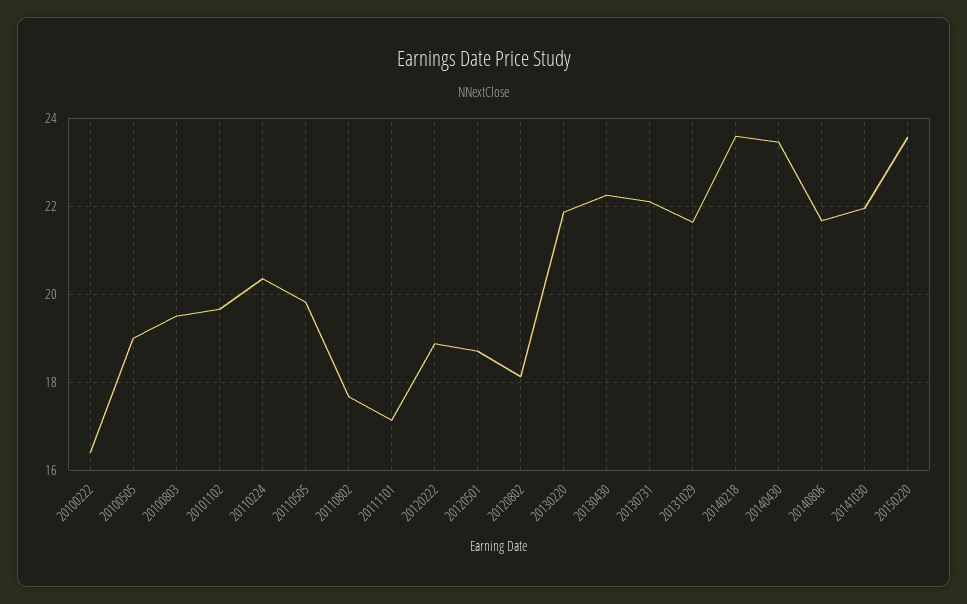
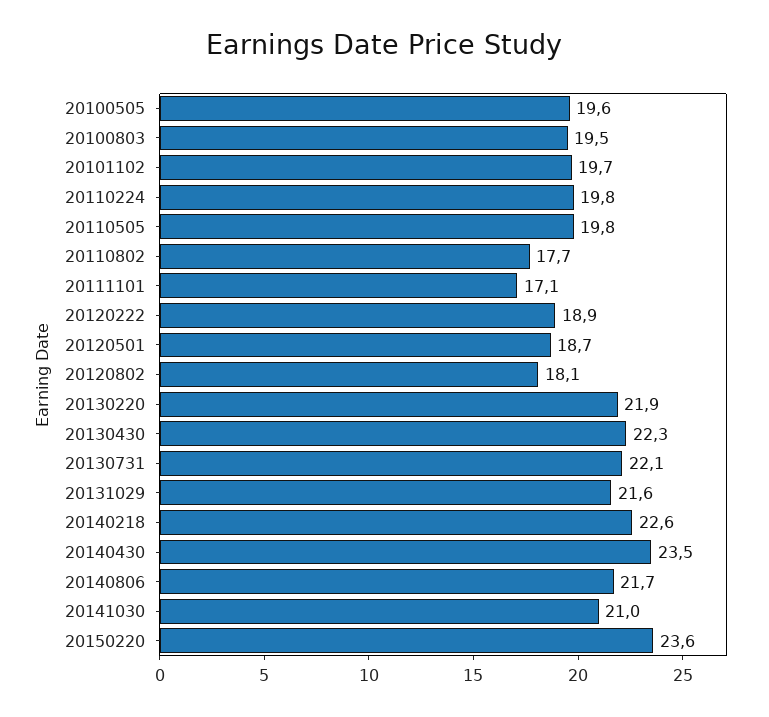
20100222: 16.4 -> none
20100505: 19 -> 19.6
20110224: 20.4 -> 19.8
20140218: 23.6 -> 22.6
20141030: 22 -> 21

